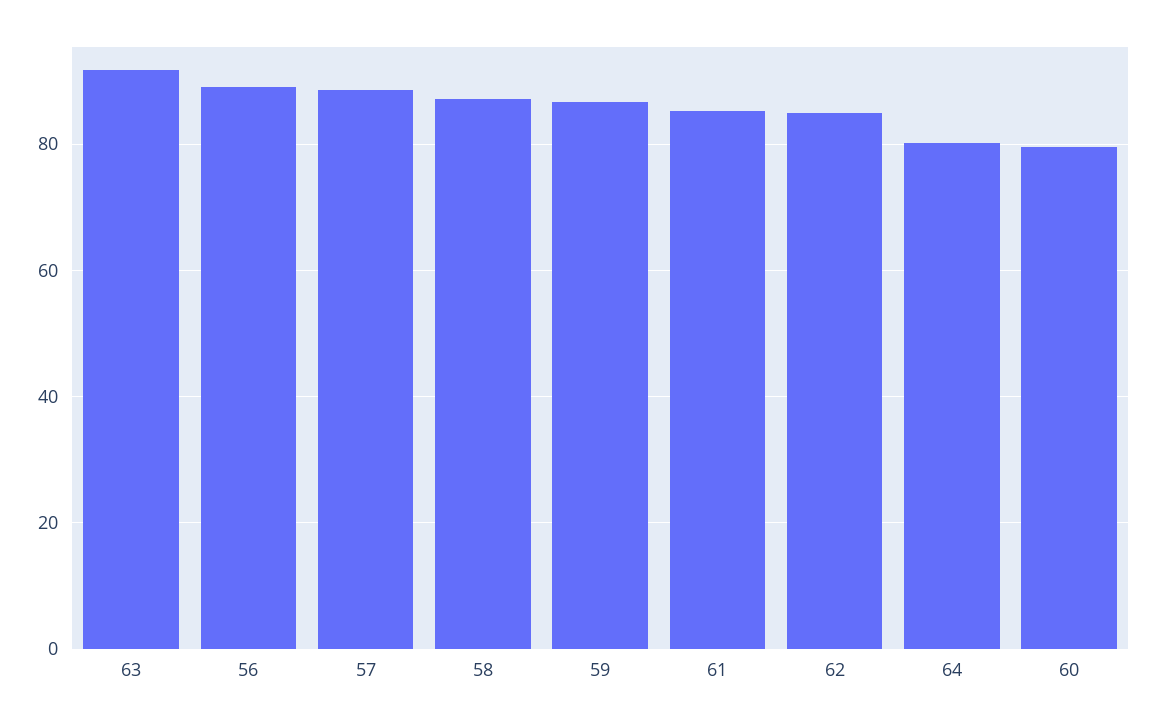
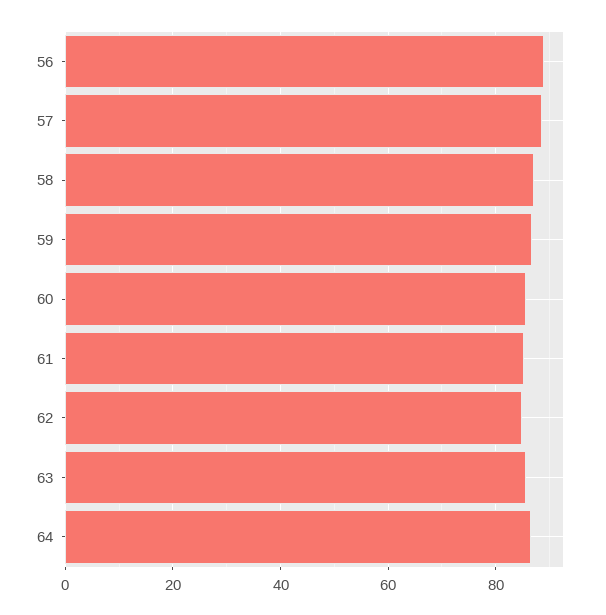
63: 92 -> 86
64: 80 -> 86
60: 80 -> 86

